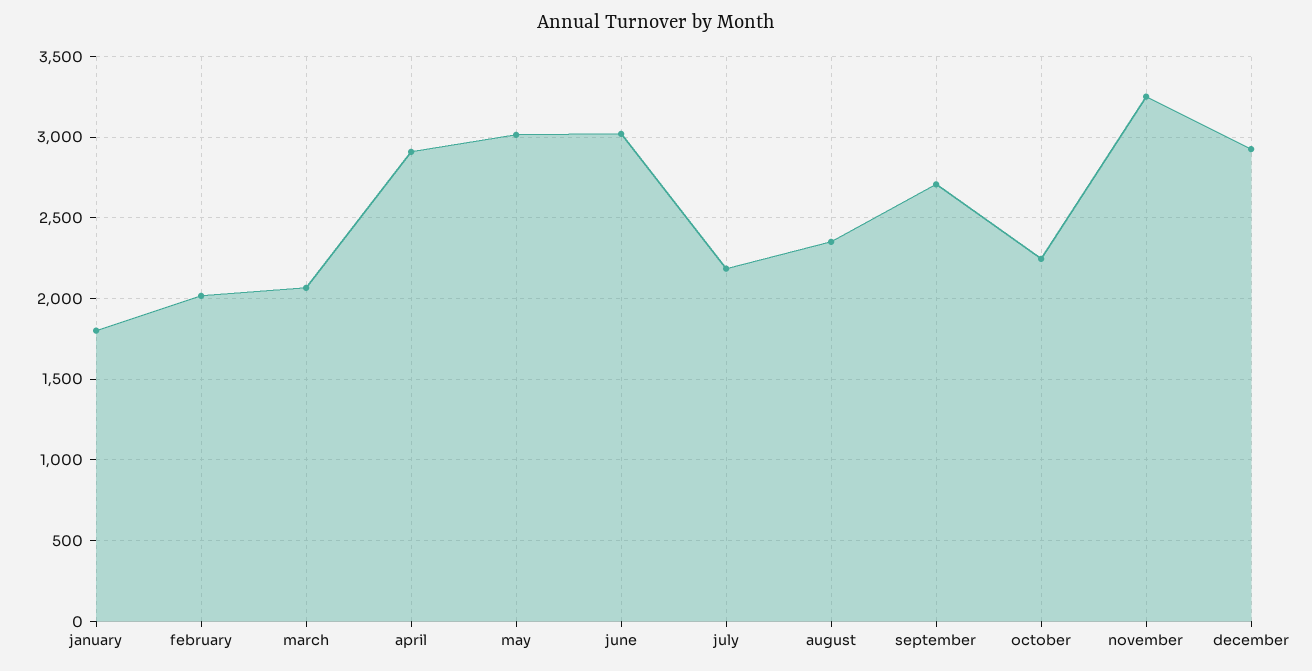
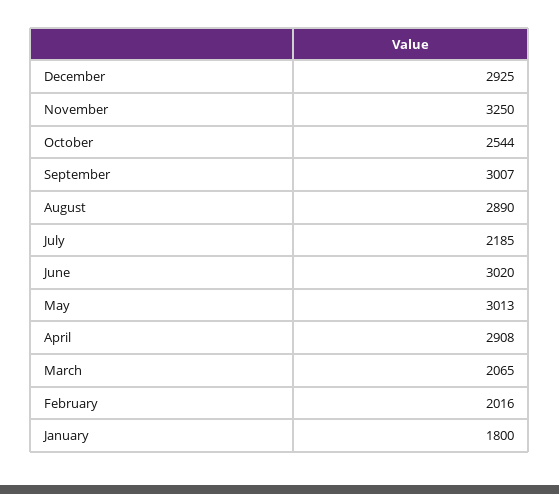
august: 2350 -> 2890
september: 2700 -> 3007
october: 2250 -> 2544

